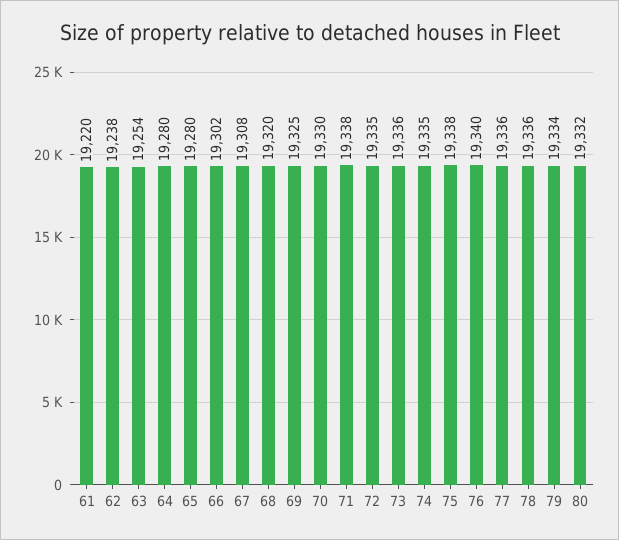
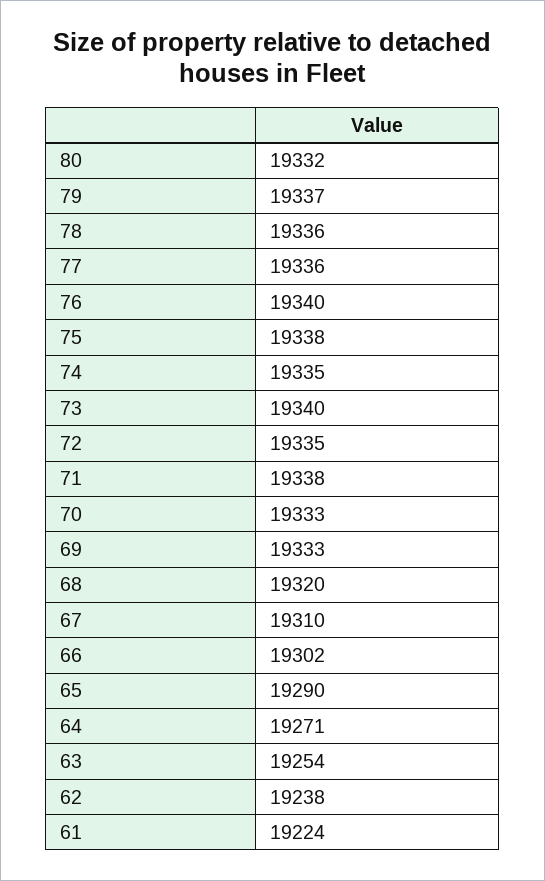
61: 19220 -> 19224
64: 19280 -> 19271
65: 19280 -> 19290
67: 19308 -> 19310
69: 19325 -> 19333
70: 19330 -> 19333
73: 19336 -> 19340
79: 19334 -> 19337

